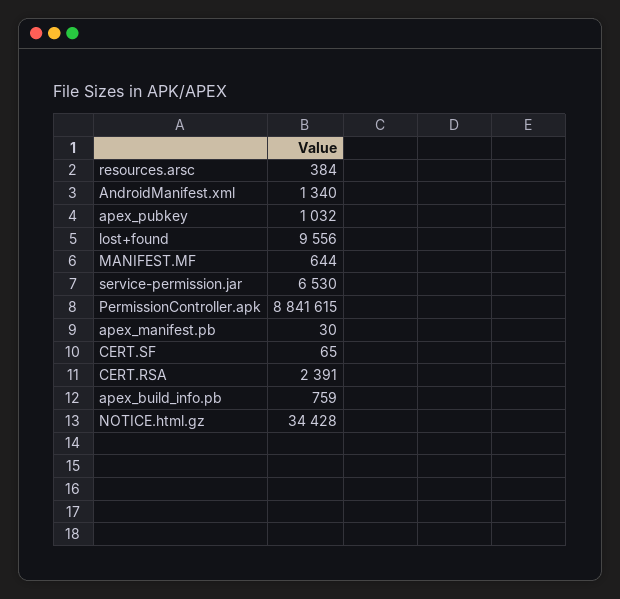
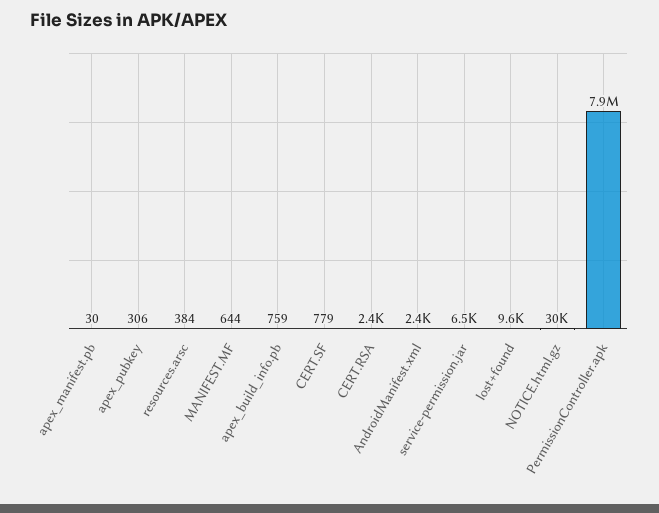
AndroidManifest.xml: 1340 -> 2400
apex_pubkey: 1032 -> 306
PermissionController.apk: 8841615 -> 7900000
CERT.SF: 65 -> 779
NOTICE.html.gz: 34428 -> 30000

